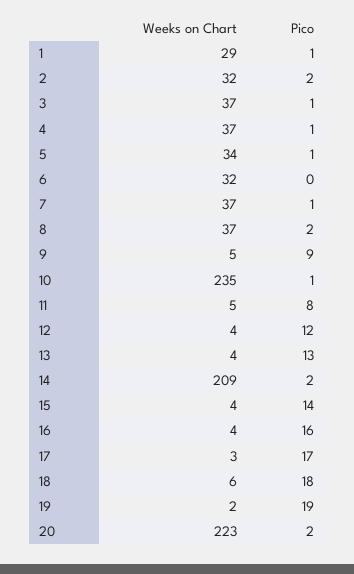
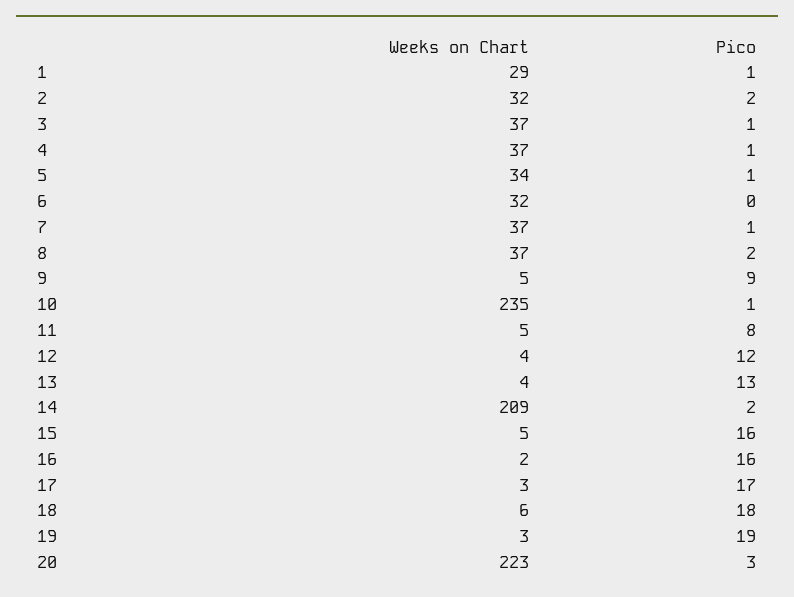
Weeks on Chart, 15: 4 -> 5
Pico, 15: 14 -> 16
Weeks on Chart, 16: 4 -> 2
Weeks on Chart, 19: 2 -> 3
Pico, 20: 2 -> 3

